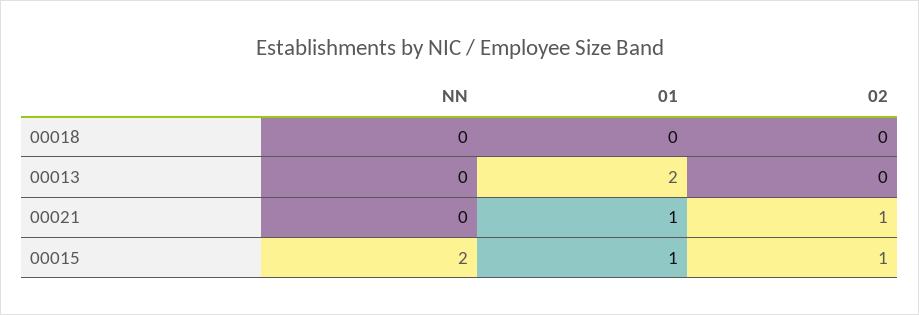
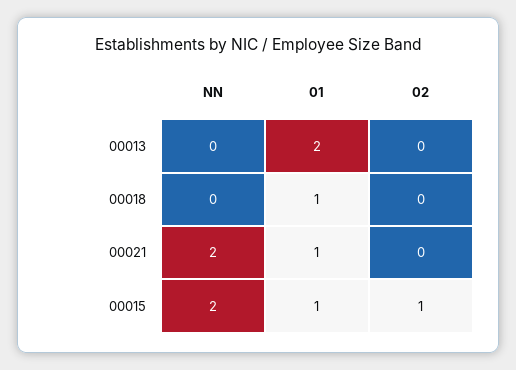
01, 00018: 0 -> 1
NN, 00021: 0 -> 2
02, 00021: 1 -> 0

